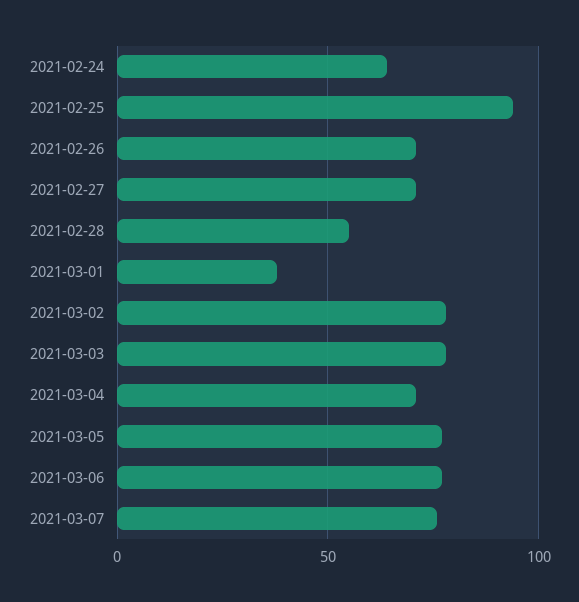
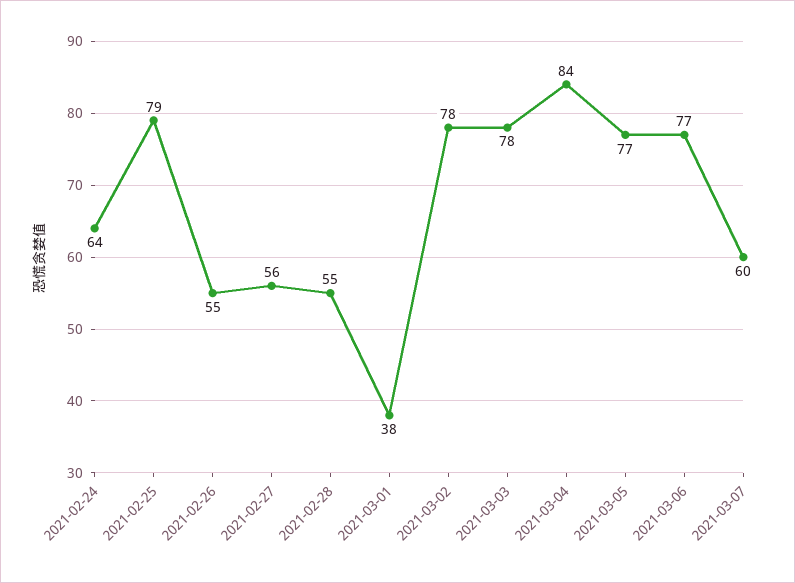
2021-02-25: 95 -> 79
2021-02-26: 70 -> 55
2021-02-27: 70 -> 56
2021-03-04: 70 -> 84
2021-03-07: 75 -> 60

